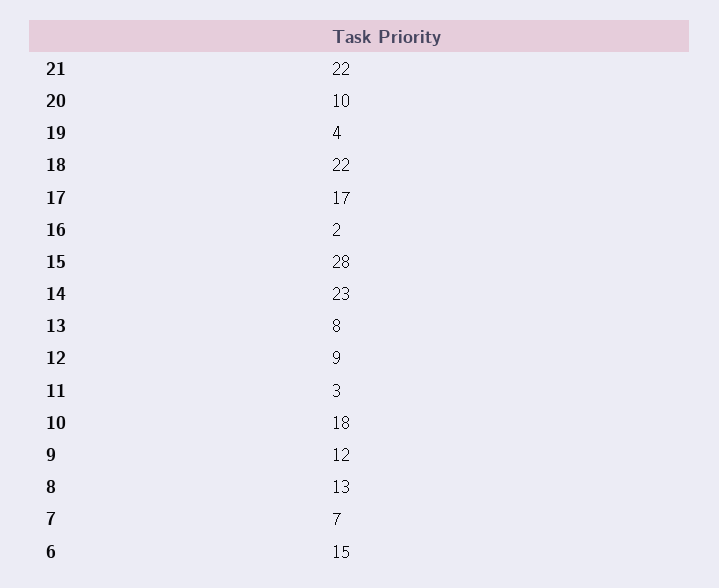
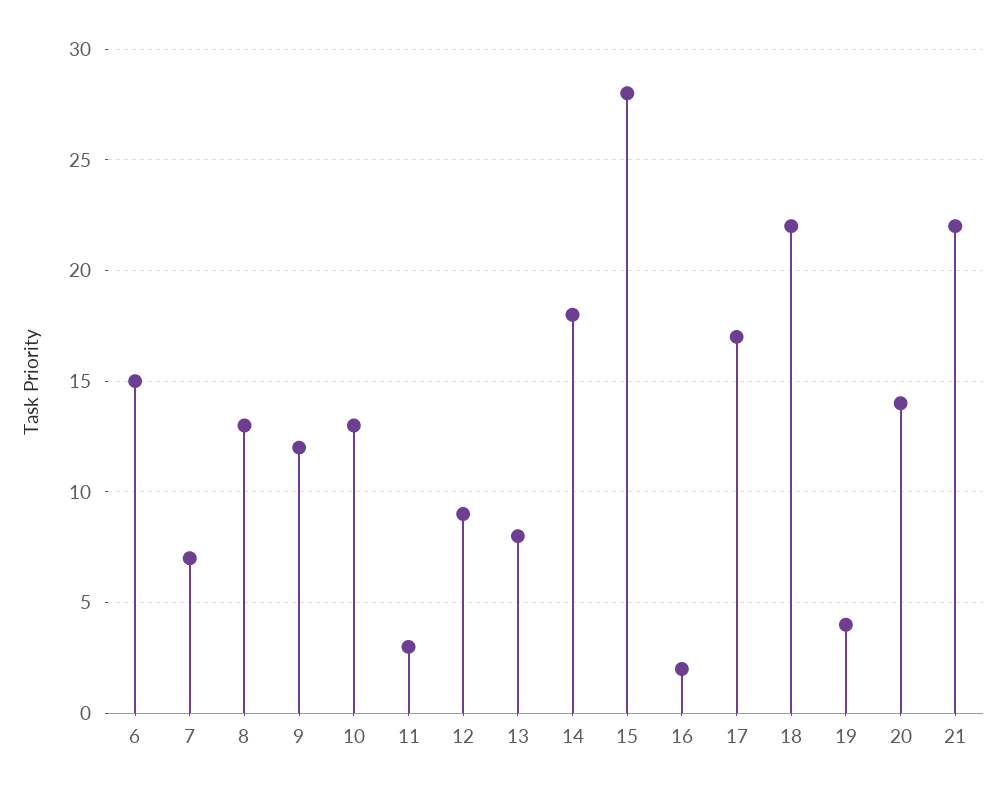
20: 10 -> 14
14: 23 -> 18
10: 18 -> 13

